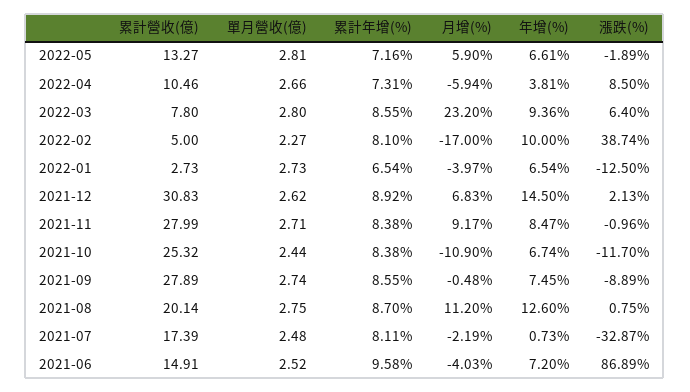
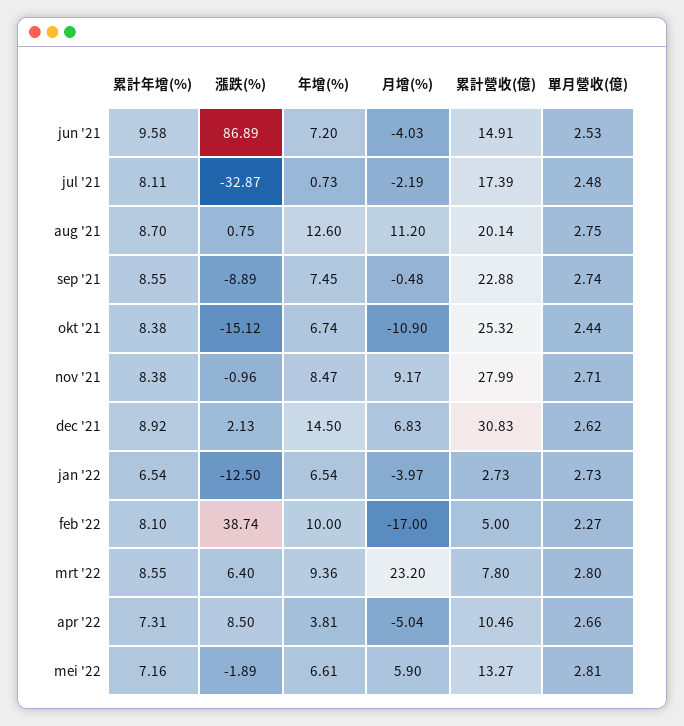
月增(%), 2022-04: -5.94 -> -5.04
漲跌(%), 2021-10: -11.7 -> -15.12
累計營收(億), 2021-09: 27.89 -> 22.88
單月營收(億), 2021-06: 2.52 -> 2.53

